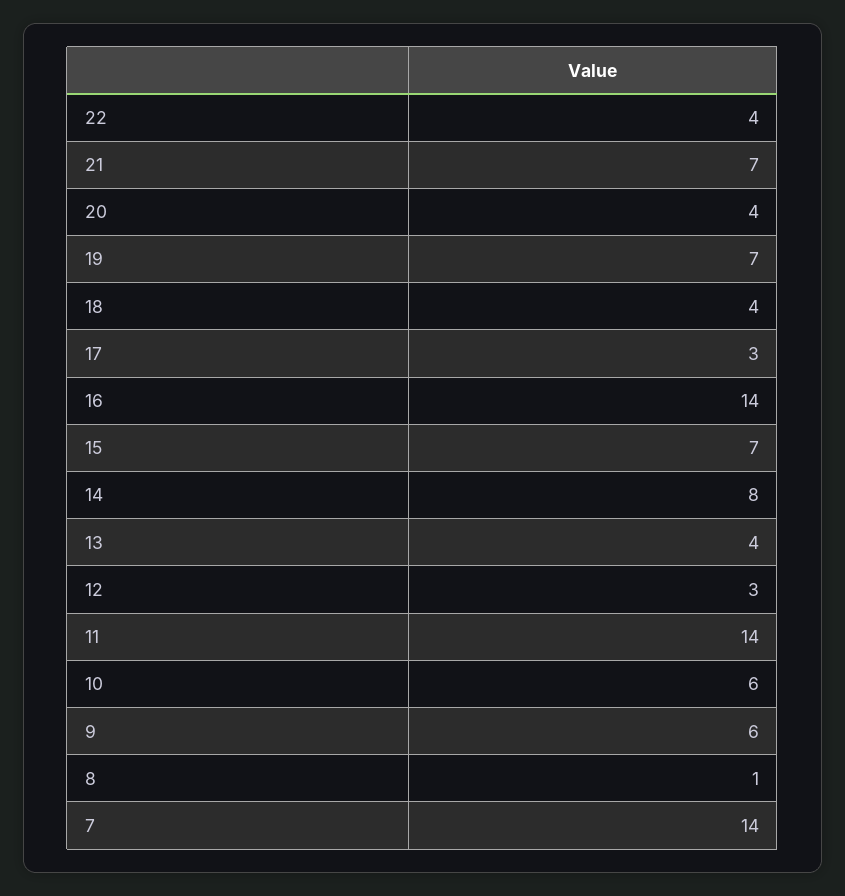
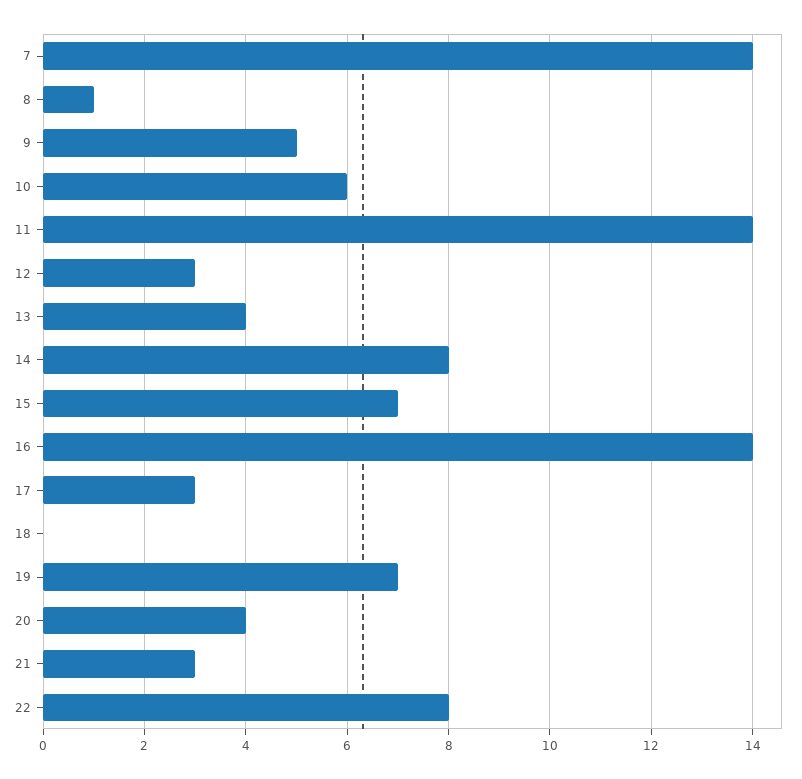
22: 4 -> 8
21: 7 -> 3
18: 4 -> 0
9: 6 -> 5

